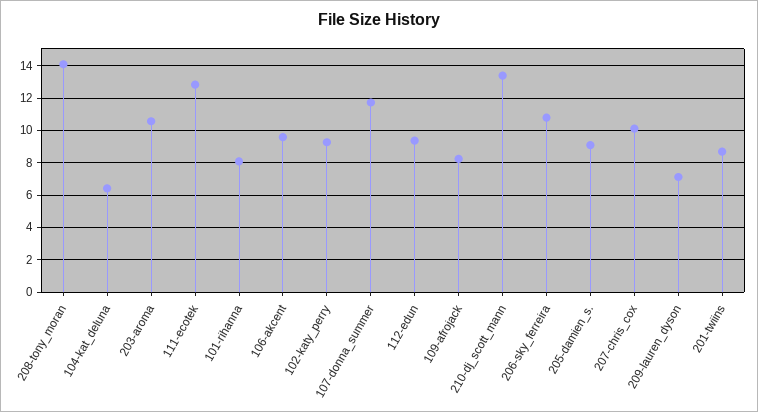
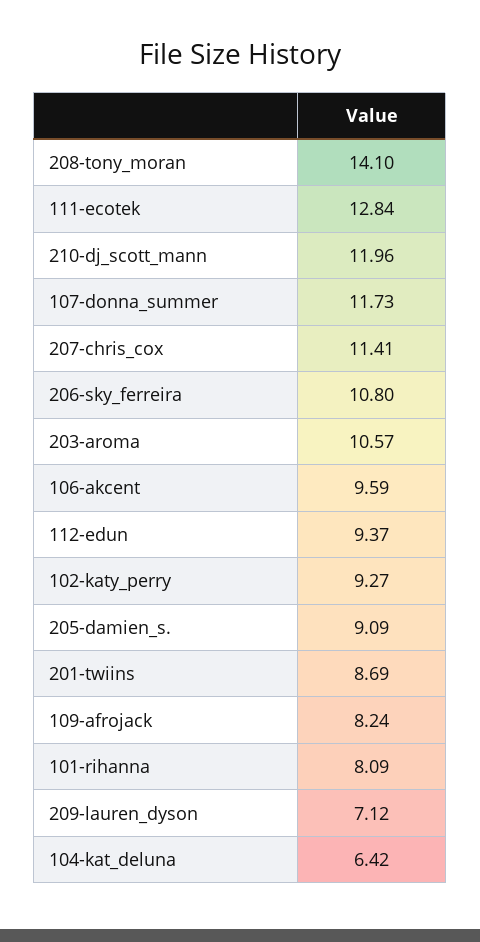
210-dj_scott_mann: 13.5 -> 11.96
207-chris_cox: 10 -> 11.41

